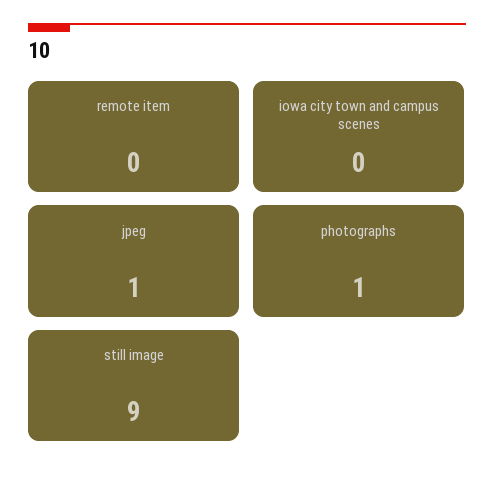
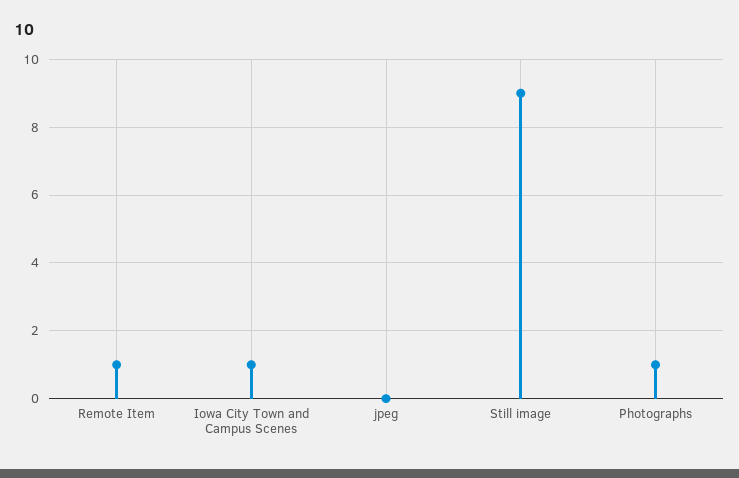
remote item: 0 -> 1
iowa city town and campus scenes: 0 -> 1
jpeg: 1 -> 0

